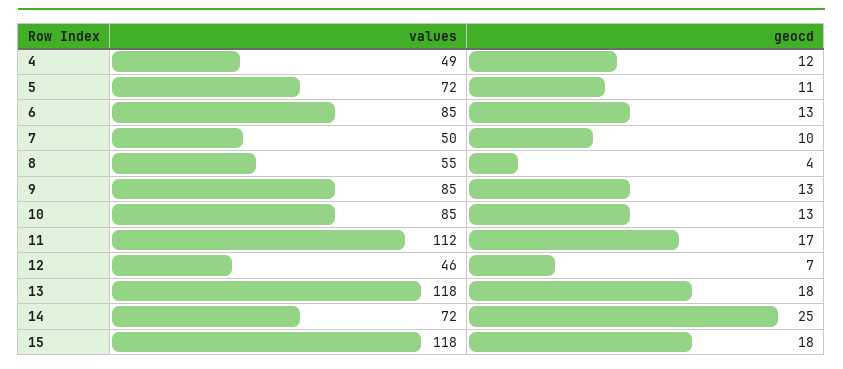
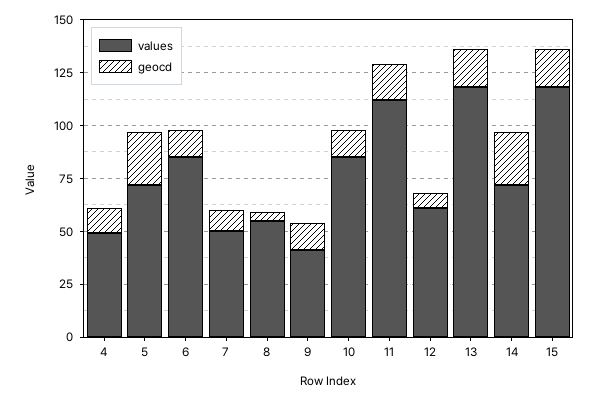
geocd, 5: 11 -> 25
values, 9: 85 -> 40
values, 12: 46 -> 60

